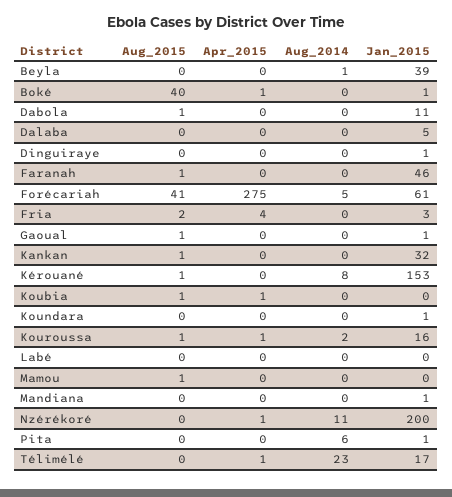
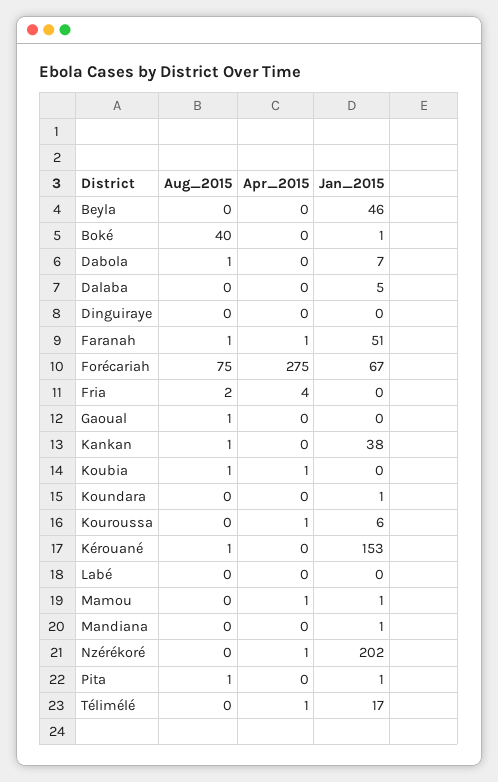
Aug_2014, Beyla: 1 -> none
Jan_2015, Beyla: 39 -> 46
Apr_2015, Boké: 1 -> 0
Aug_2014, Boké: 0 -> none
Aug_2014, Dabola: 0 -> none
Jan_2015, Dabola: 11 -> 7
Aug_2014, Dalaba: 0 -> none
Aug_2014, Dinguiraye: 0 -> none
Jan_2015, Dinguiraye: 1 -> 0
Apr_2015, Faranah: 0 -> 1
Aug_2014, Faranah: 0 -> none
Jan_2015, Faranah: 46 -> 51
Aug_2015, Forécariah: 41 -> 75
Aug_2014, Forécariah: 5 -> none
Jan_2015, Forécariah: 61 -> 67
Aug_2014, Fria: 0 -> none
Jan_2015, Fria: 3 -> 0
Aug_2014, Gaoual: 0 -> none
Jan_2015, Gaoual: 1 -> 0
Aug_2014, Kankan: 0 -> none
Jan_2015, Kankan: 32 -> 38
Aug_2014, Kérouané: 8 -> none
Aug_2014, Koubia: 0 -> none
Aug_2014, Koundara: 0 -> none
Aug_2015, Kouroussa: 1 -> 0
Aug_2014, Kouroussa: 2 -> none
Jan_2015, Kouroussa: 16 -> 6
Aug_2014, Labé: 0 -> none
Aug_2015, Mamou: 1 -> 0
Apr_2015, Mamou: 0 -> 1
Aug_2014, Mamou: 0 -> none
Jan_2015, Mamou: 0 -> 1
Aug_2014, Mandiana: 0 -> none
Aug_2014, Nzérékoré: 11 -> none
Jan_2015, Nzérékoré: 200 -> 202
Aug_2015, Pita: 0 -> 1
Aug_2014, Pita: 6 -> none
Aug_2014, Télimélé: 23 -> none

